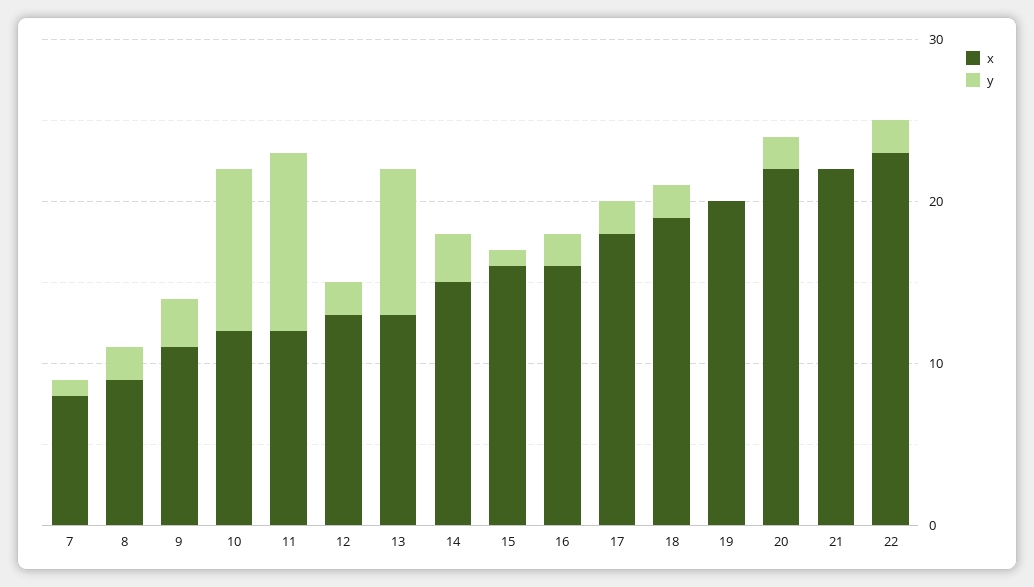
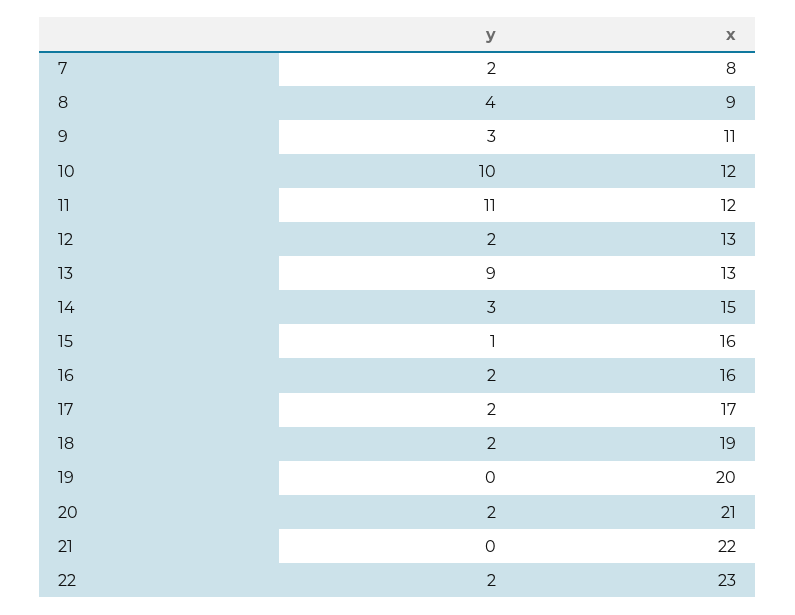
y, 7: 1 -> 2
y, 8: 2 -> 4
x, 17: 18 -> 17
x, 20: 22 -> 21

